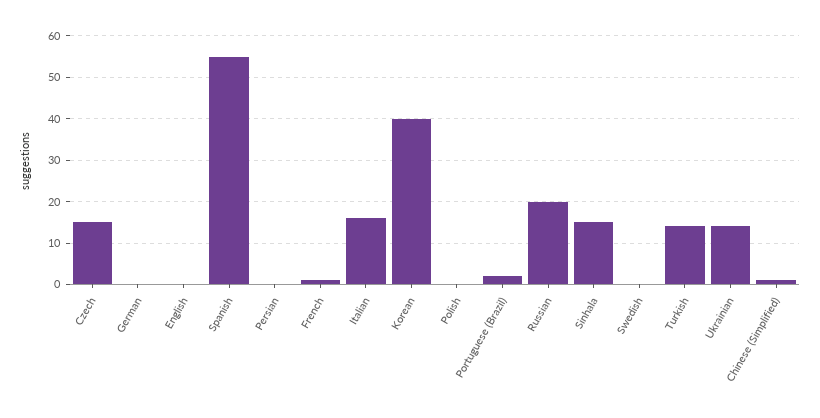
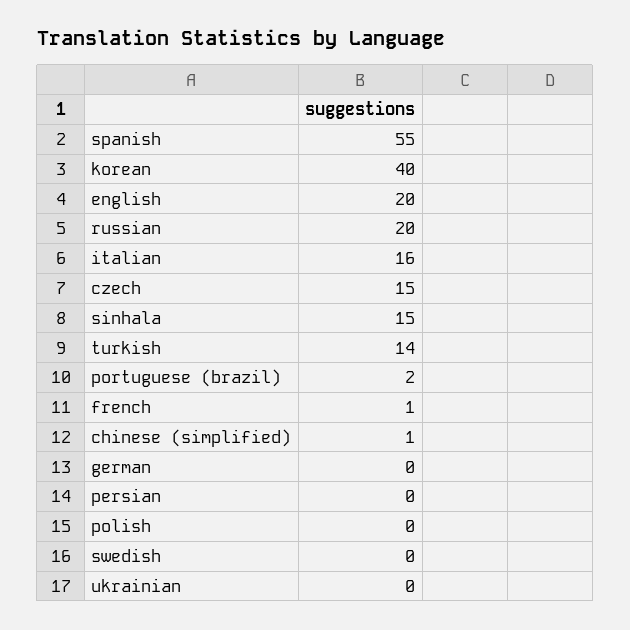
English: 0 -> 20
Ukrainian: 15 -> 0

